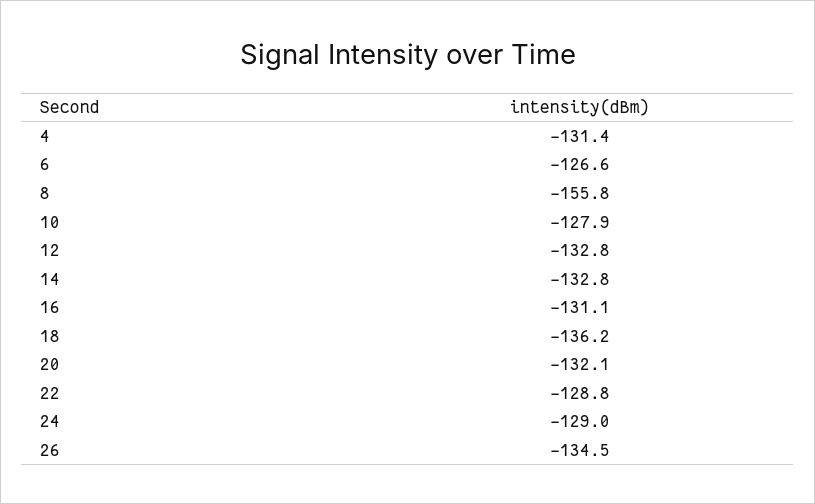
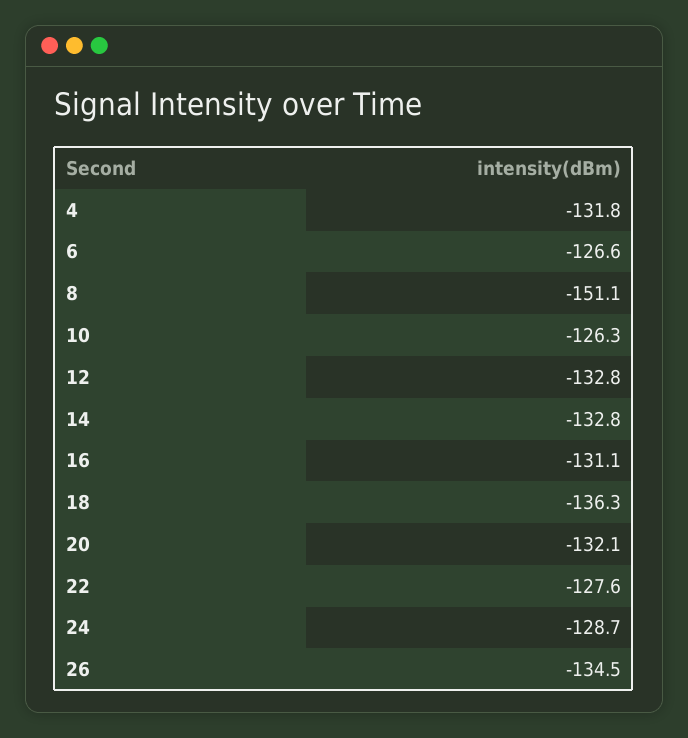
4: -131.4 -> -131.8
8: -155.8 -> -151.1
10: -127.9 -> -126.3
18: -136.2 -> -136.3
22: -128.8 -> -127.6
24: -129 -> -128.7

